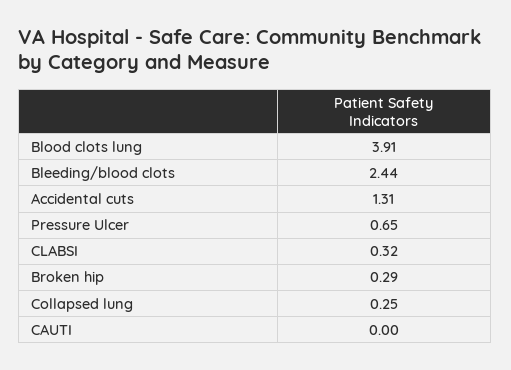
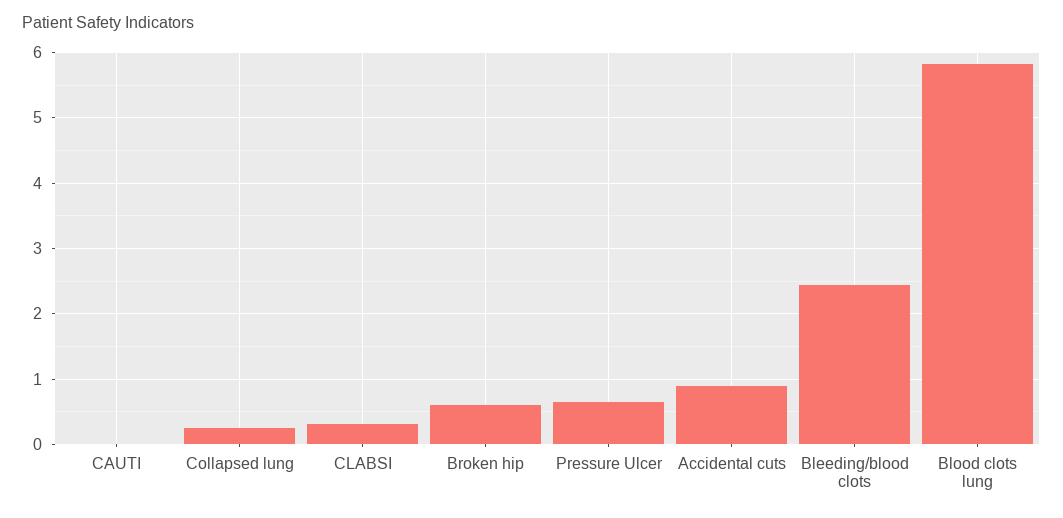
Blood clots lung: 3.91 -> 5.8
Accidental cuts: 1.31 -> 0.9
Broken hip: 0.29 -> 0.6

